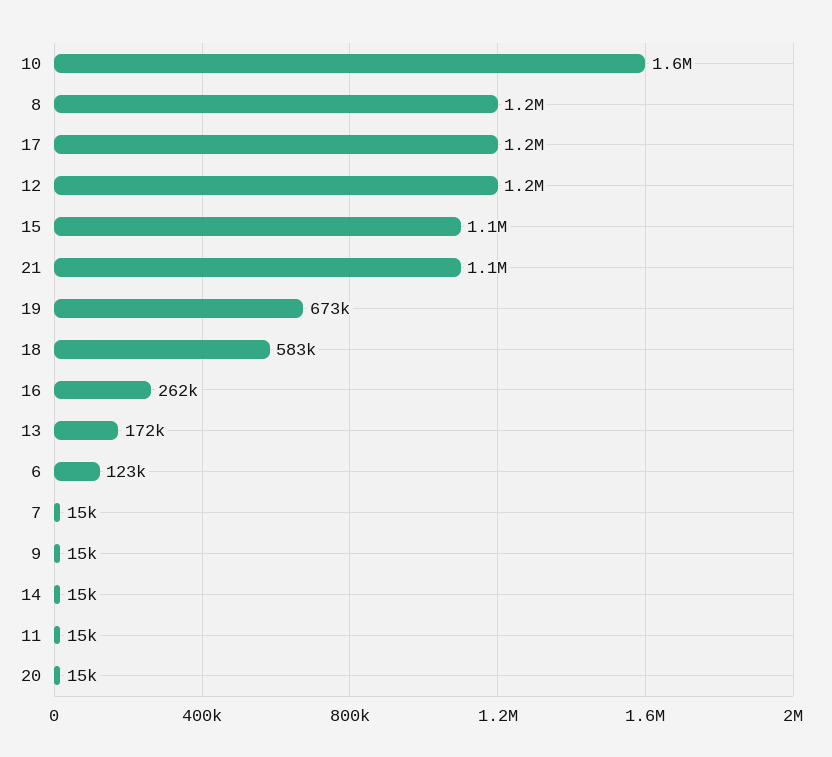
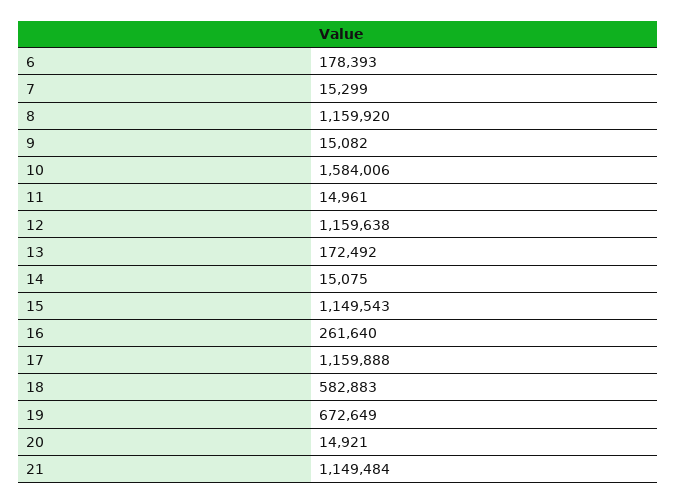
6: 123000 -> 178393

